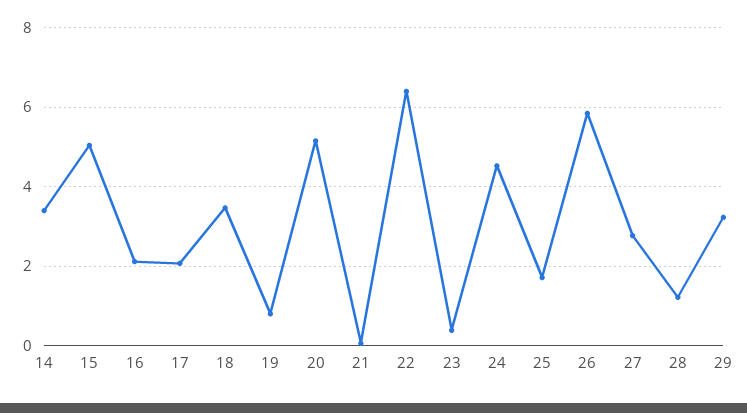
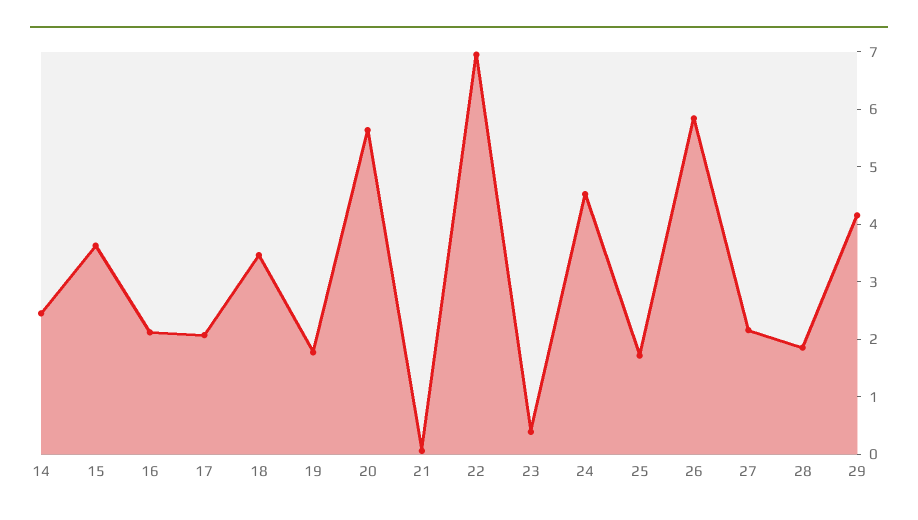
14: 3.4 -> 2.4
15: 5 -> 3.6
19: 0.8 -> 1.8
20: 5.2 -> 5.6
22: 6.4 -> 7
27: 2.8 -> 2.2
28: 1.2 -> 1.8
29: 3.2 -> 4.2

